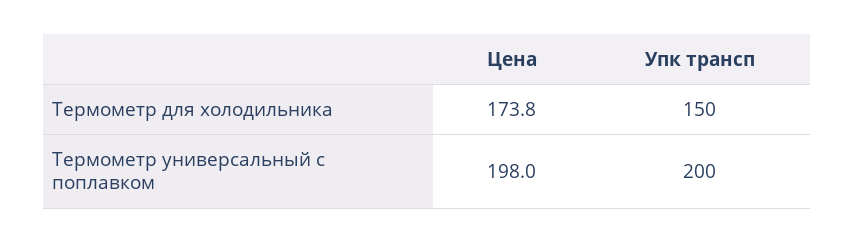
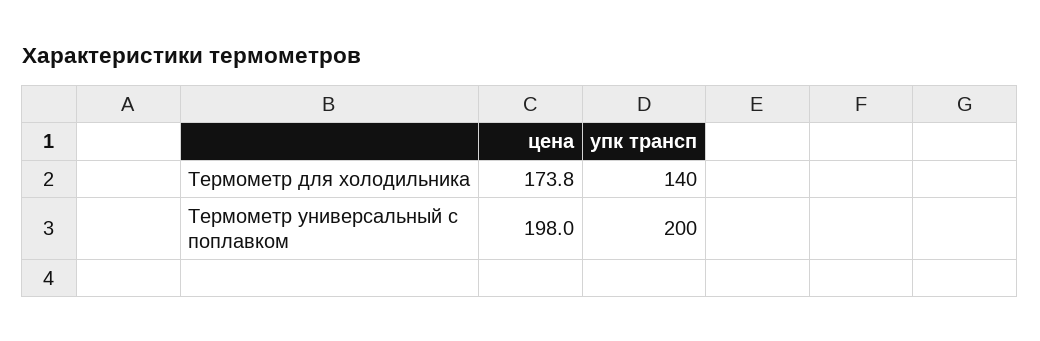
Упк трансп, Термометр для холодильника: 150 -> 140

